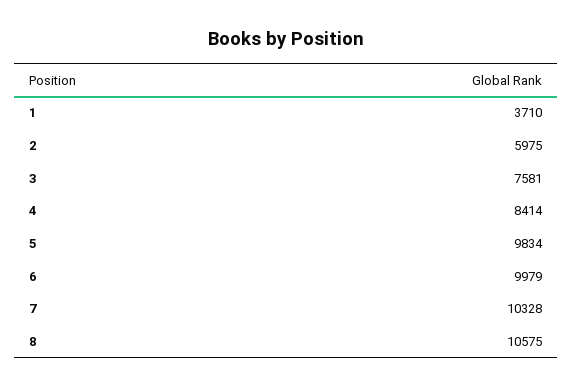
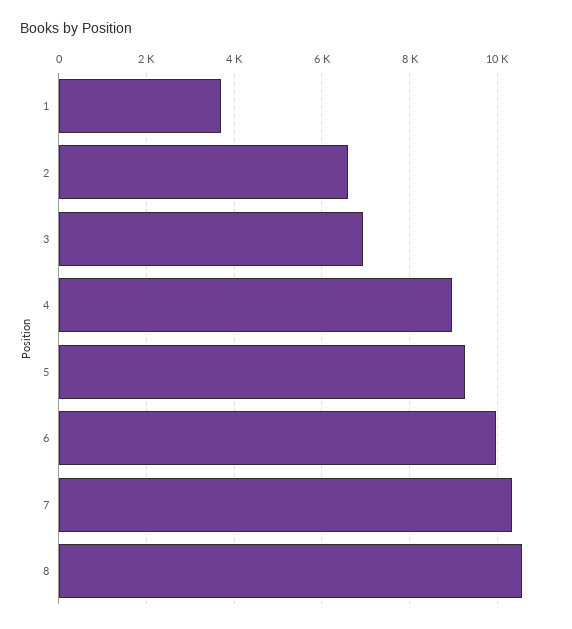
2: 5975 -> 6600
3: 7581 -> 7000
4: 8414 -> 9000
5: 9834 -> 9200

